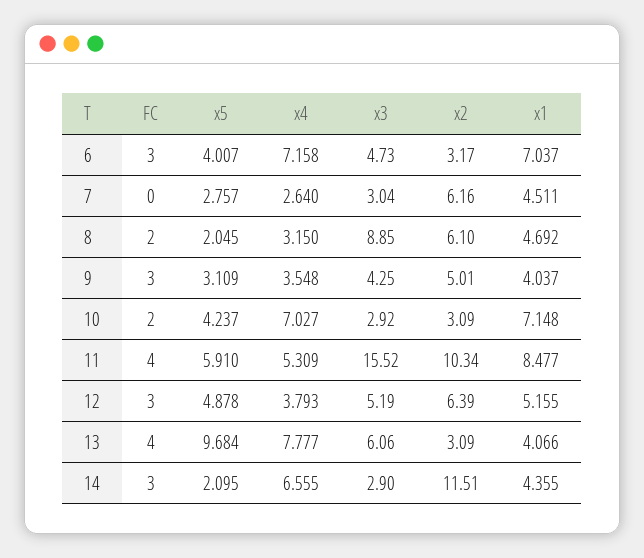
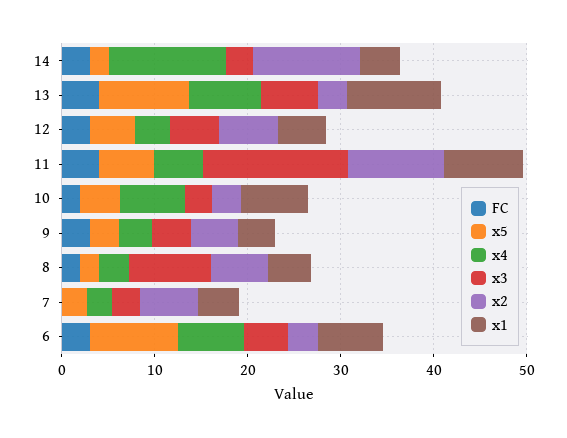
x5, 6: 4.007 -> 10
x1, 13: 4.066 -> 10
x4, 14: 6.555 -> 12

